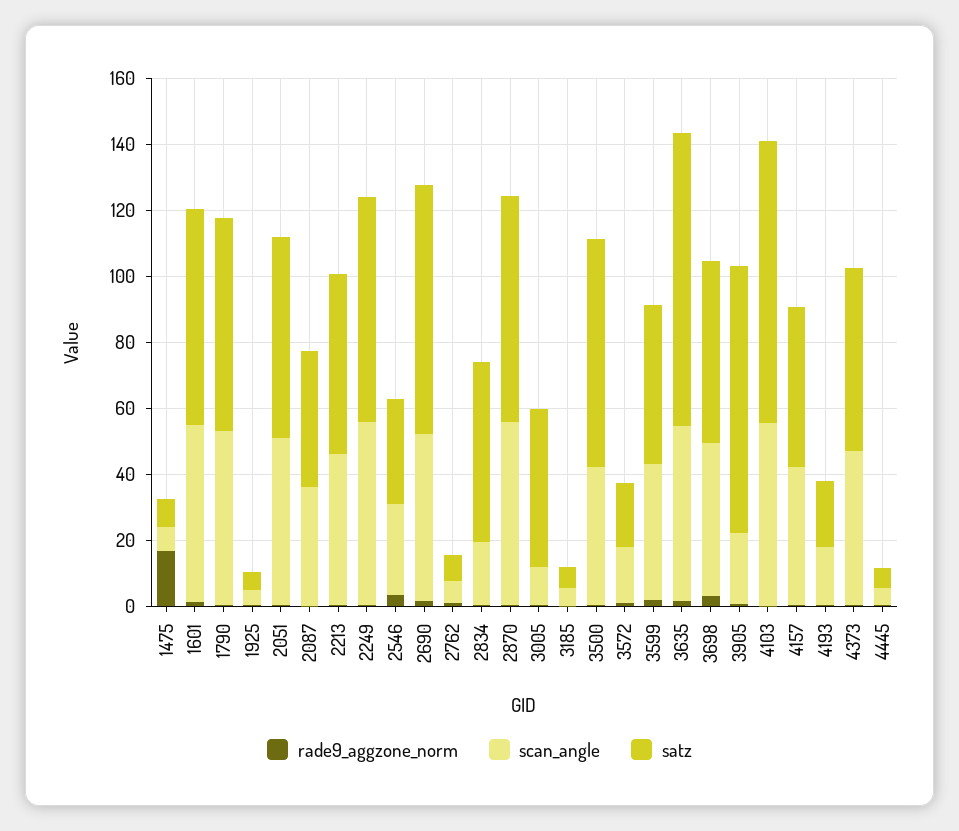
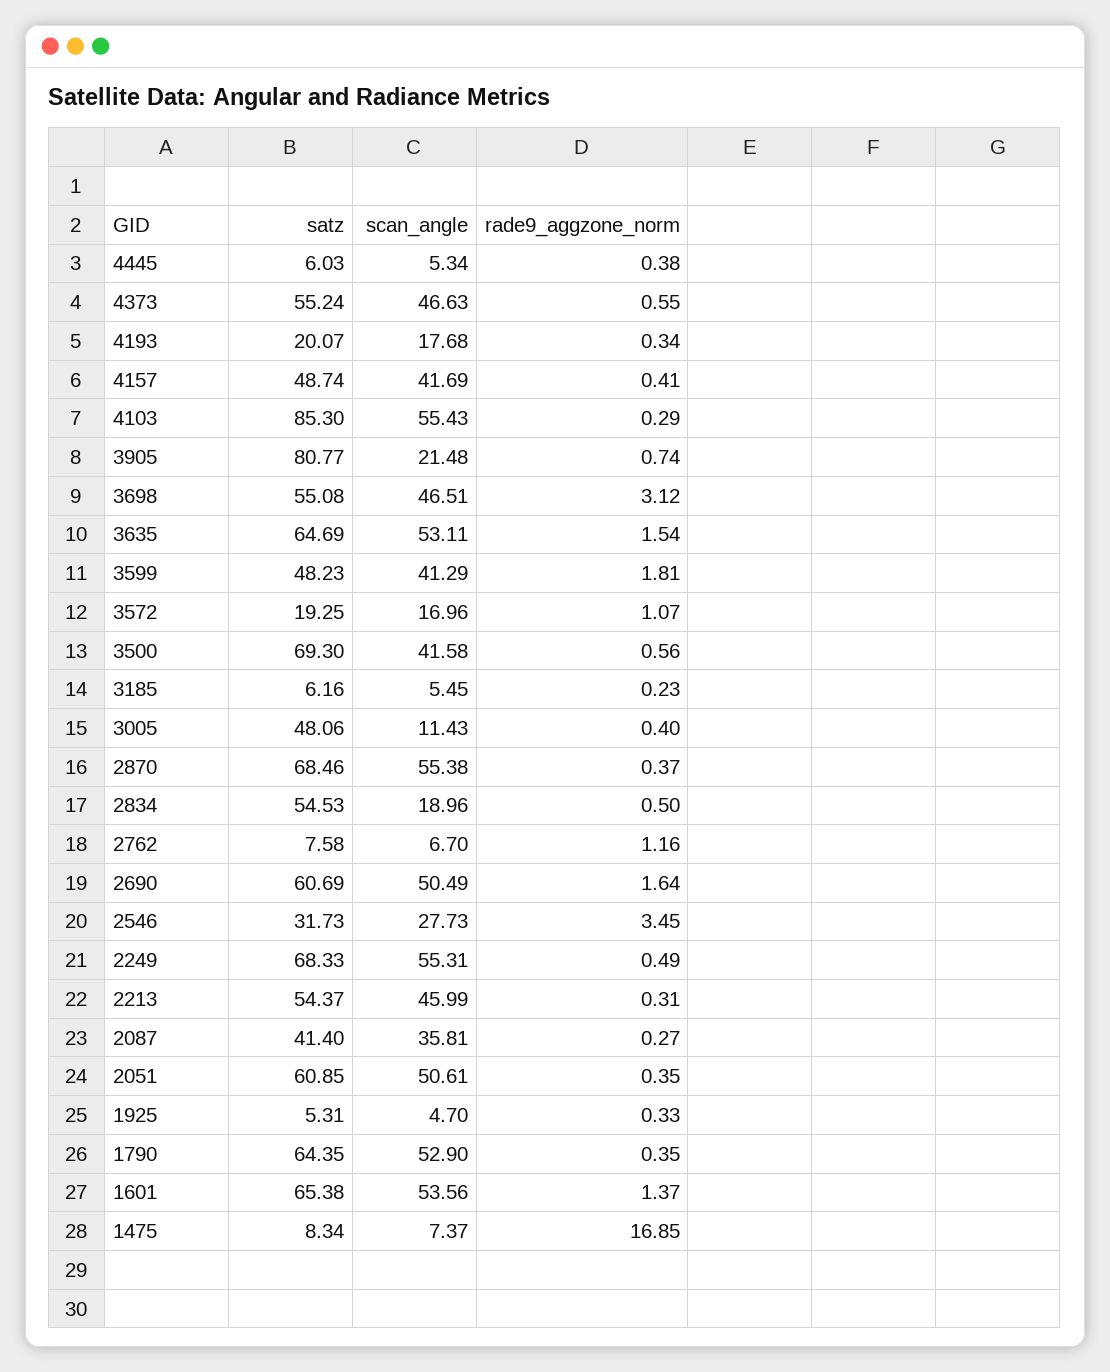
satz, 2690: 75 -> 60.69
satz, 3635: 90 -> 64.69

